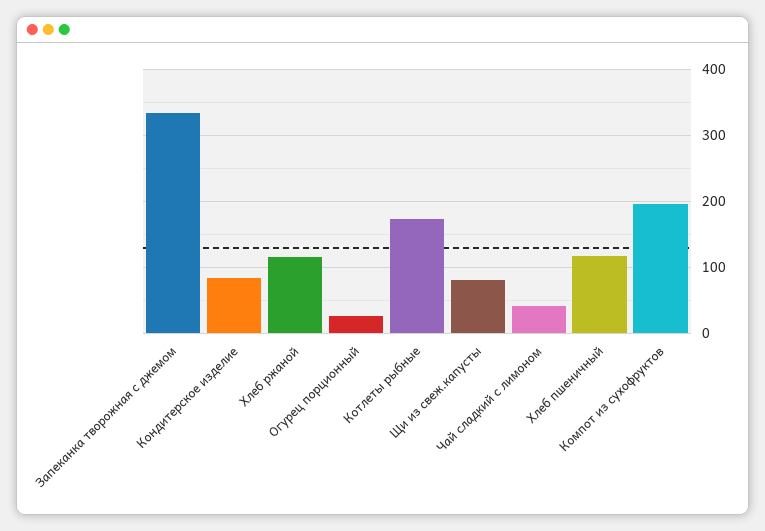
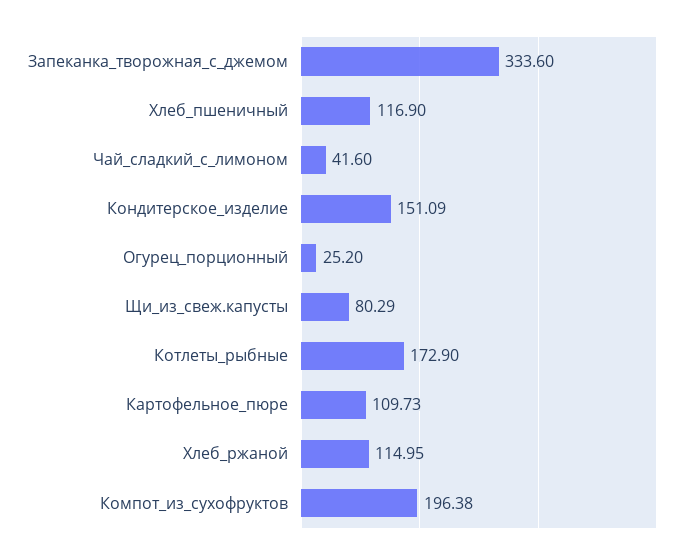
Кондитерское изделие: 80 -> 151.09
Картофельное_пюре: none -> 109.73

